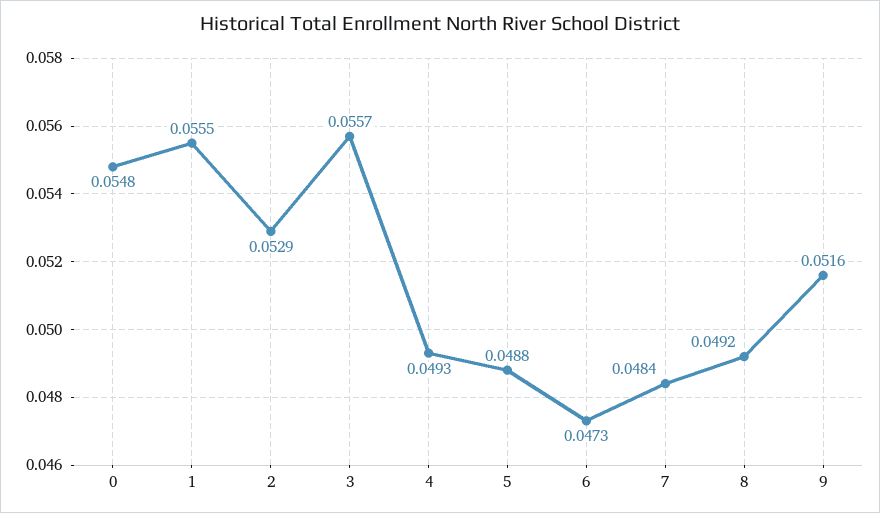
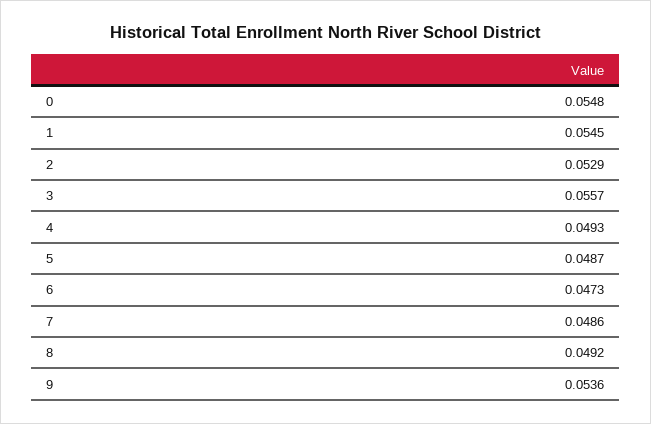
1: 0.0555 -> 0.0545
5: 0.0488 -> 0.0487
7: 0.0484 -> 0.0486
9: 0.0516 -> 0.0536

